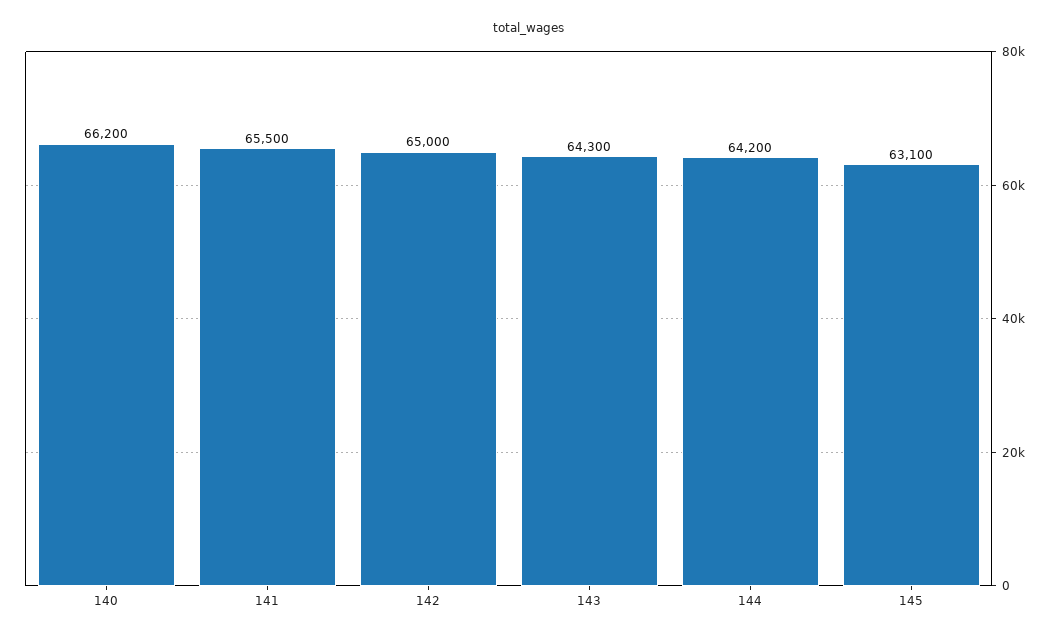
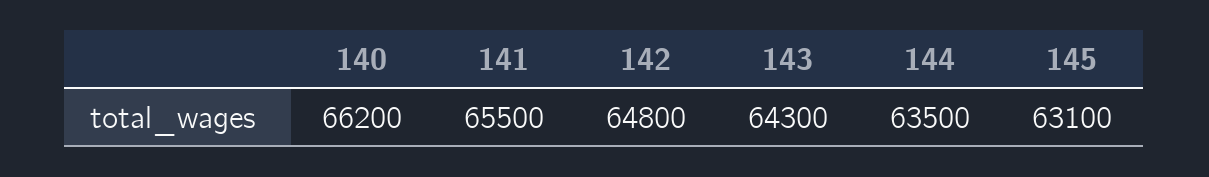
142: 65000 -> 64800
144: 64200 -> 63500

